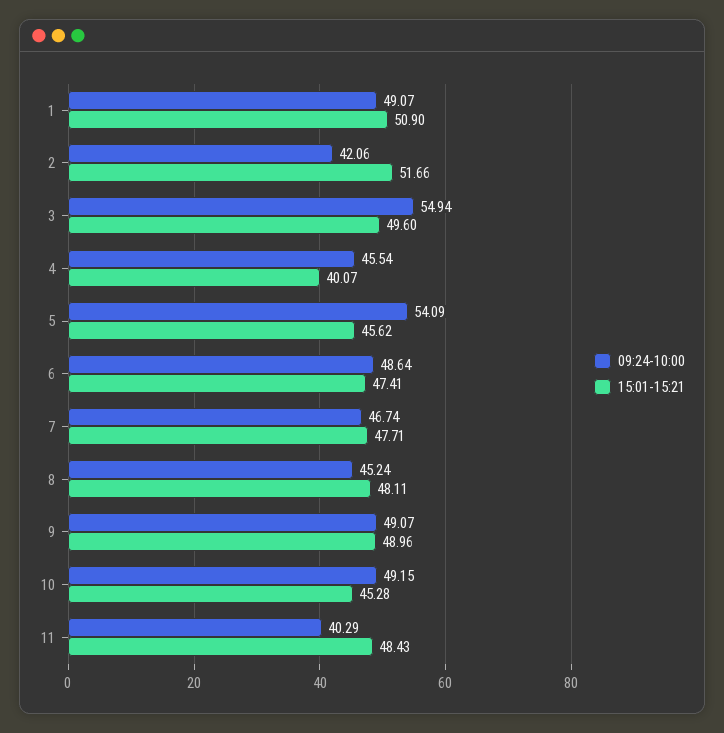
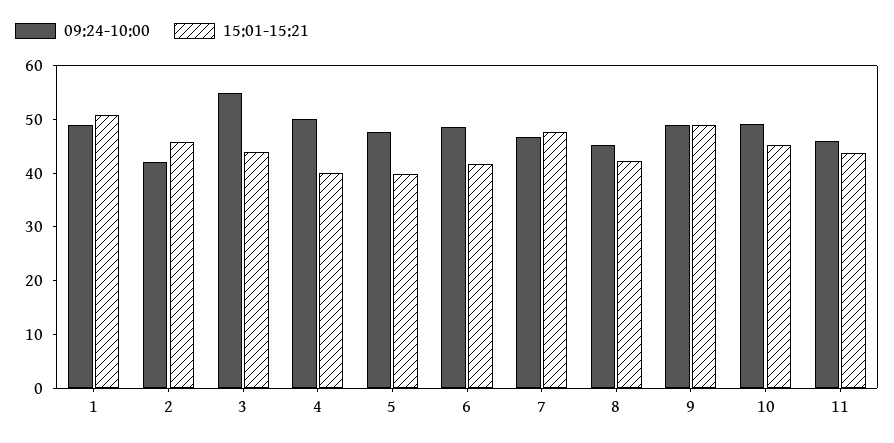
15:01-15:21, 2: 51.66 -> 46
15:01-15:21, 3: 49.6 -> 44
09:24-10:00, 4: 45.54 -> 50
09:24-10:00, 5: 54.09 -> 48
15:01-15:21, 5: 45.62 -> 40
15:01-15:21, 6: 47.41 -> 42
15:01-15:21, 8: 48.11 -> 42
09:24-10:00, 11: 40.29 -> 46
15:01-15:21, 11: 48.43 -> 44

